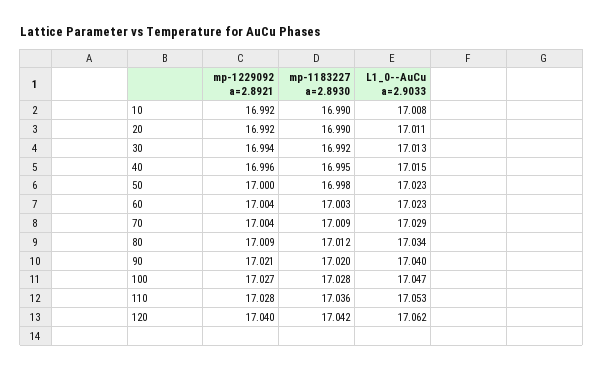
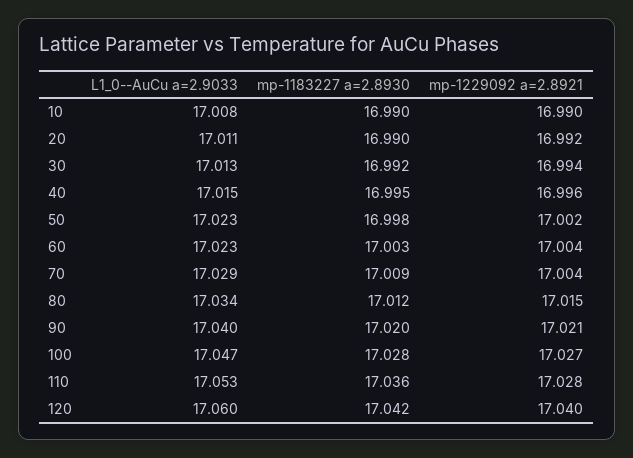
mp-1229092 a=2.8921, 10: 16.992 -> 16.99
mp-1229092 a=2.8921, 50: 17 -> 17.002
mp-1229092 a=2.8921, 80: 17.009 -> 17.015
L1_0--AuCu a=2.9033, 120: 17.062 -> 17.06

